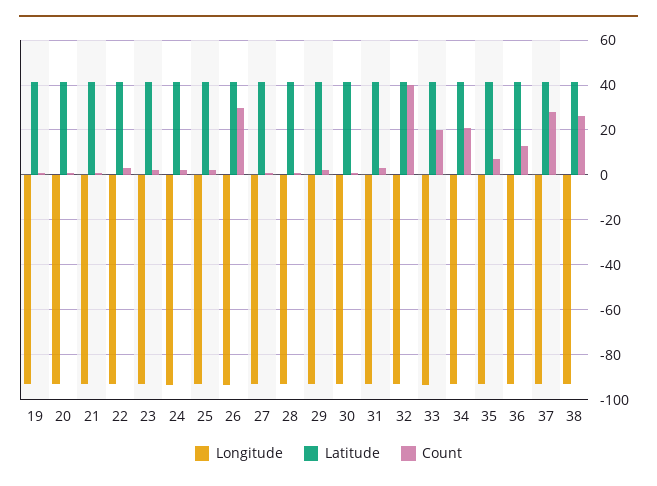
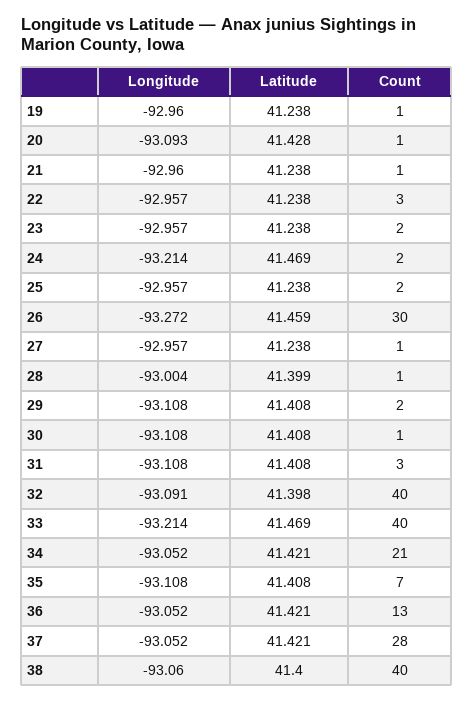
Count, 33: 20 -> 40
Count, 38: 25 -> 40

